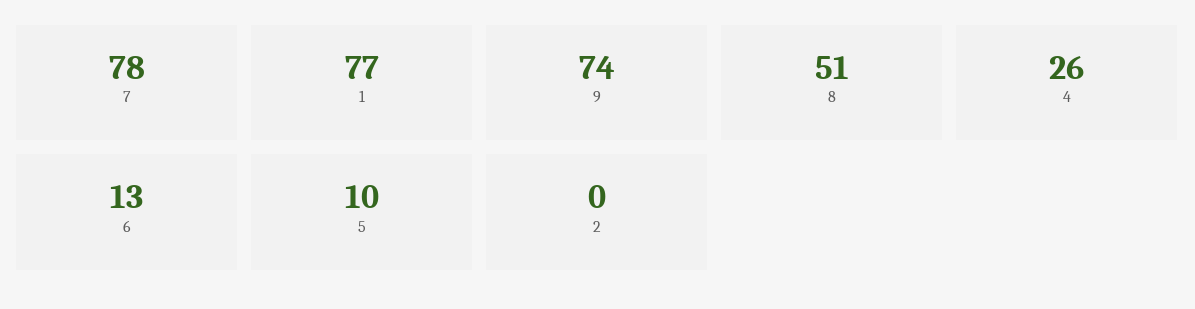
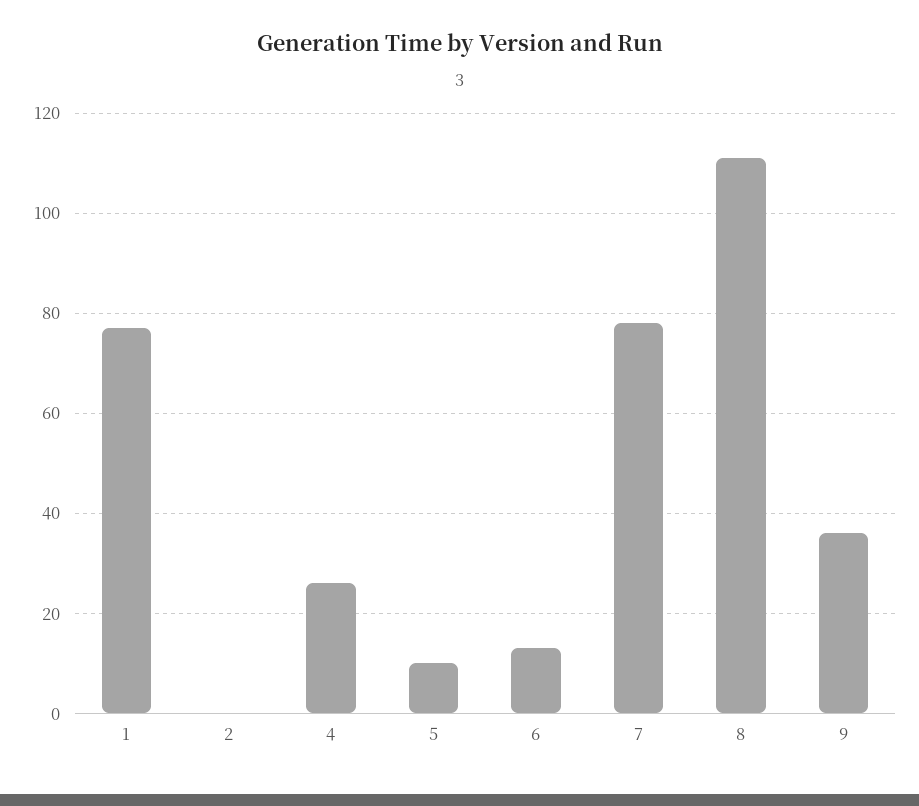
9: 74 -> 35
8: 51 -> 110

